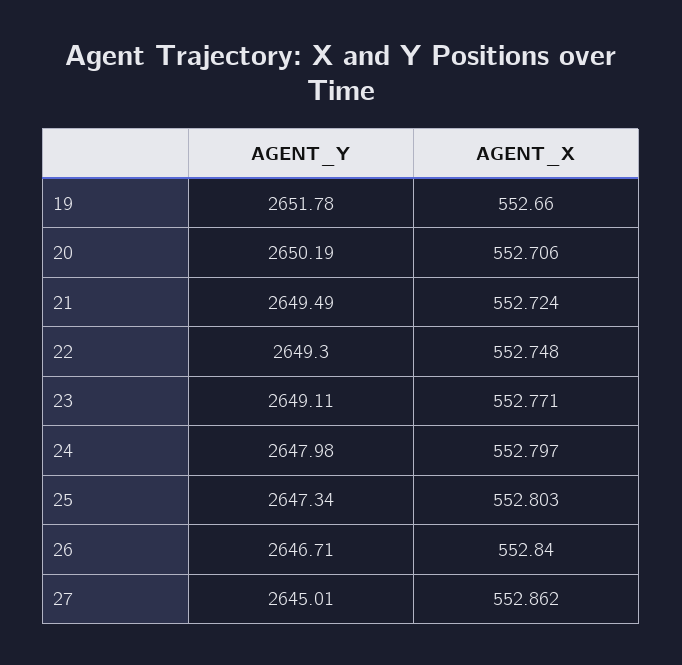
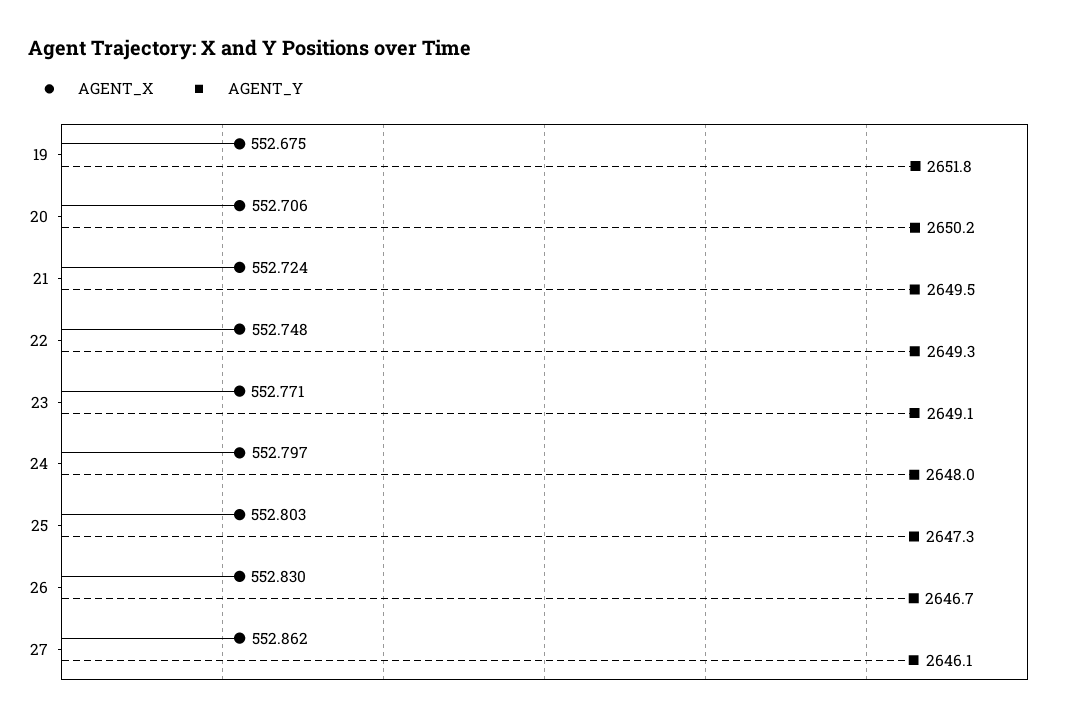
AGENT_X, 19: 552.66 -> 552.675
AGENT_X, 26: 552.84 -> 552.83
AGENT_Y, 27: 2645.01 -> 2646.1

